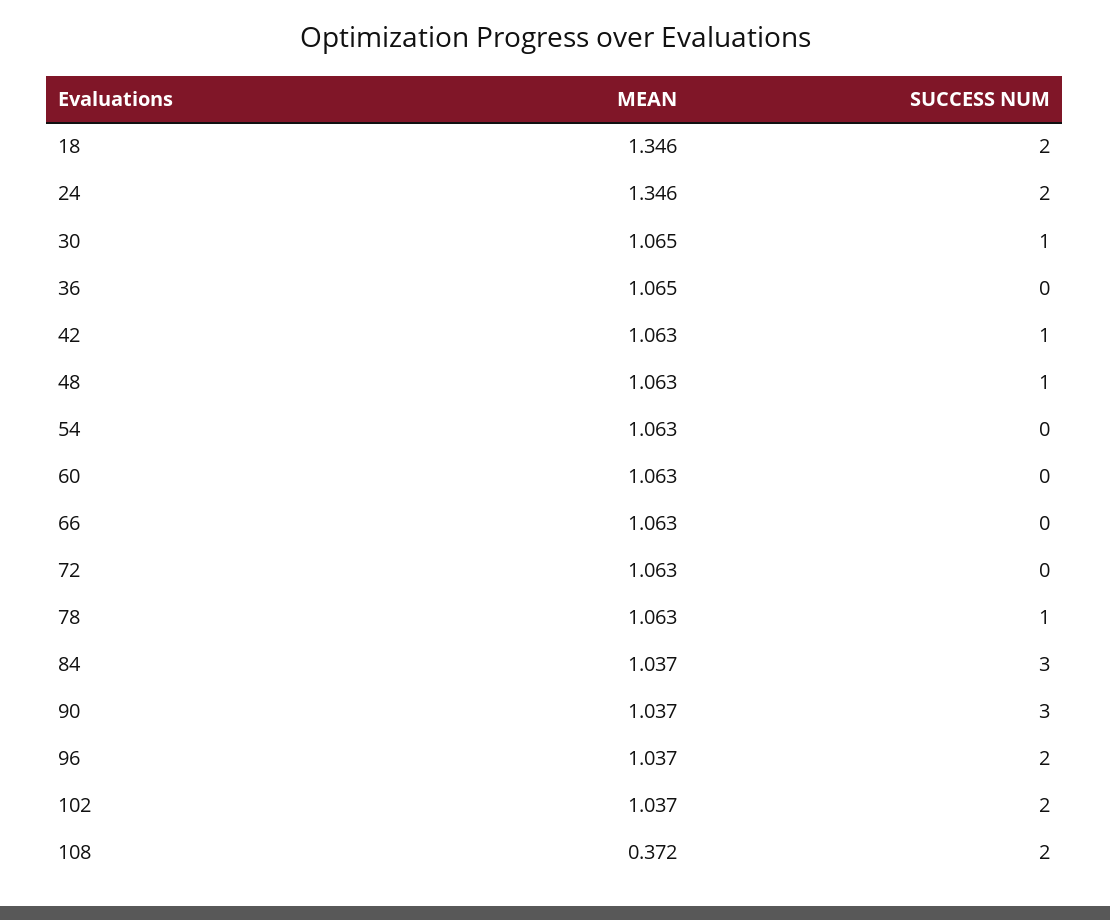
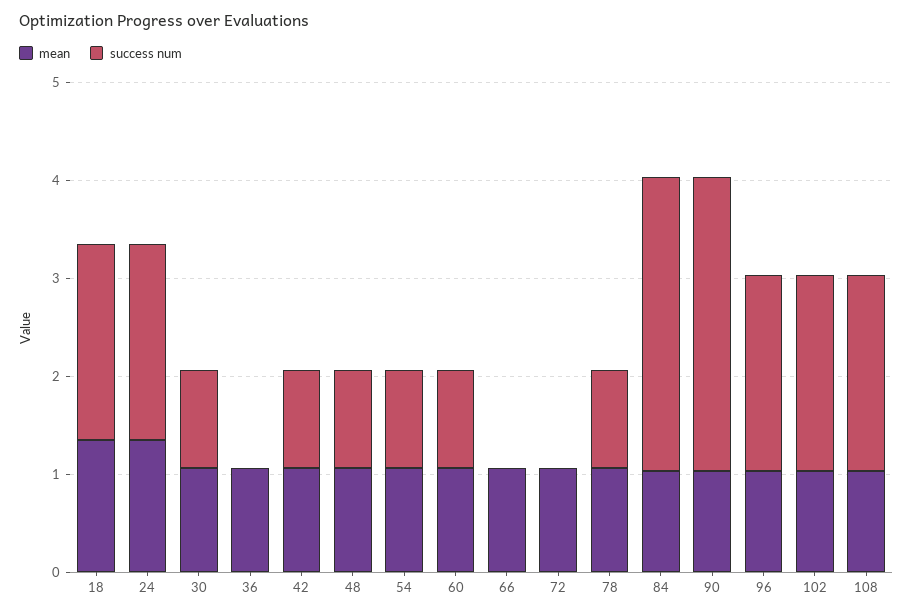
SUCCESS NUM, 54: 0 -> 1
SUCCESS NUM, 60: 0 -> 1
MEAN, 108: 0.372 -> 1

